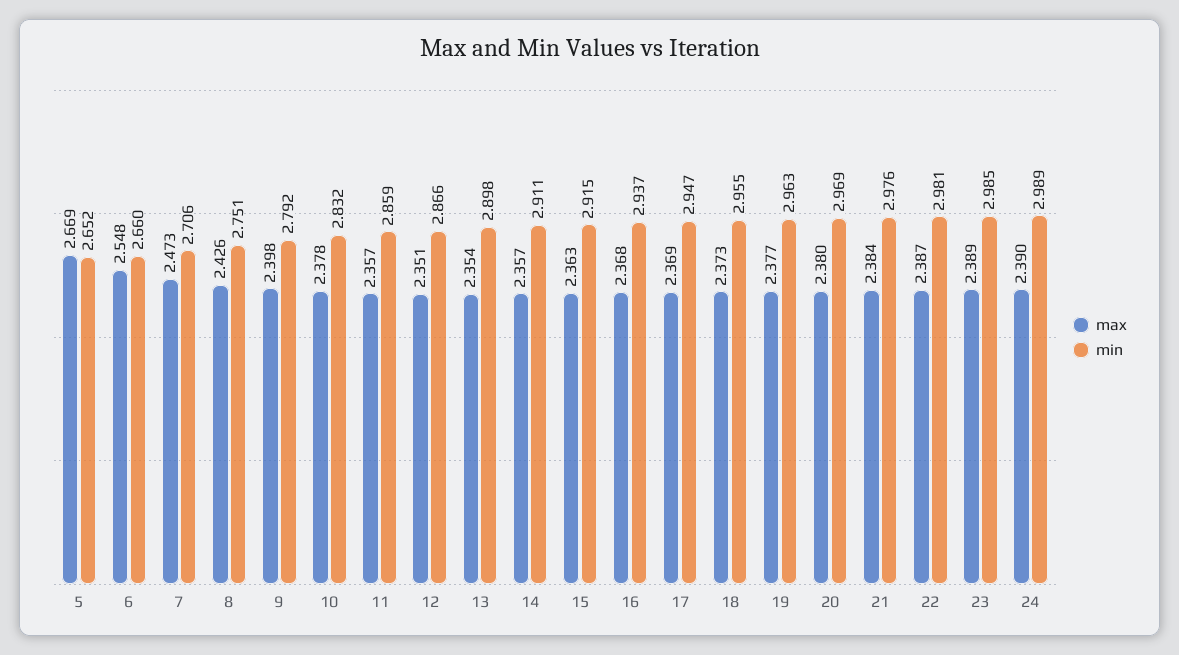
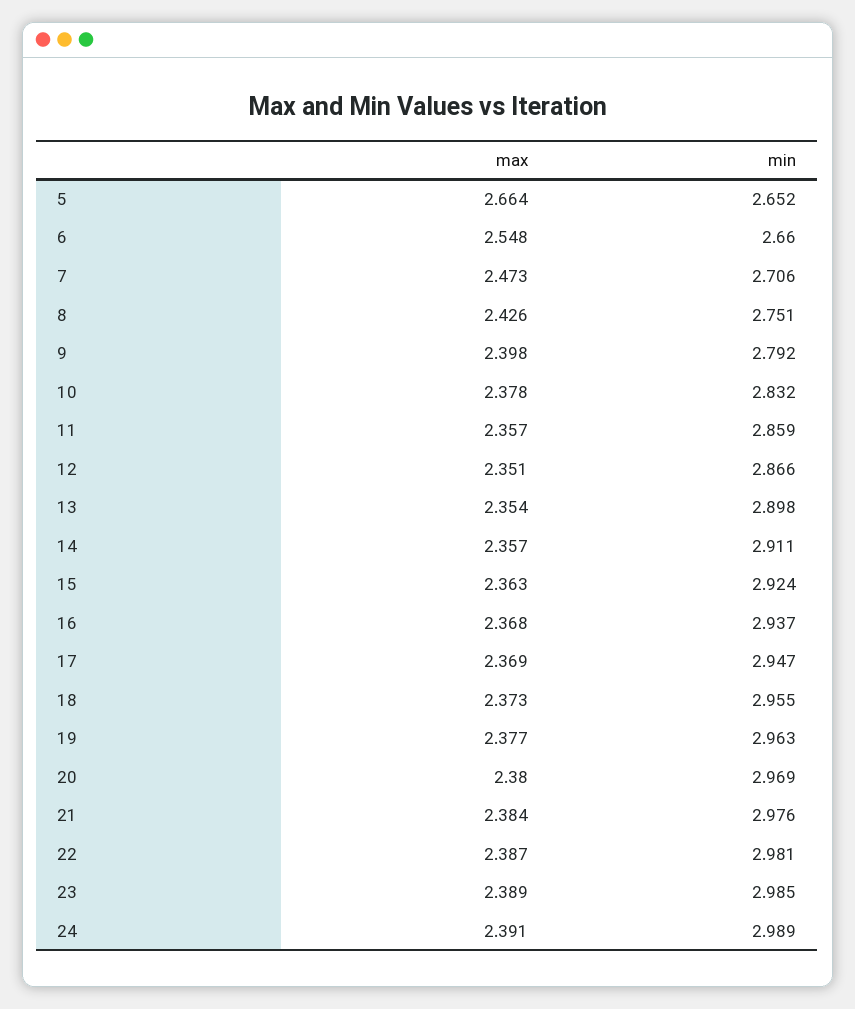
max, 5: 2.669 -> 2.664
min, 15: 2.915 -> 2.924
max, 24: 2.39 -> 2.391

